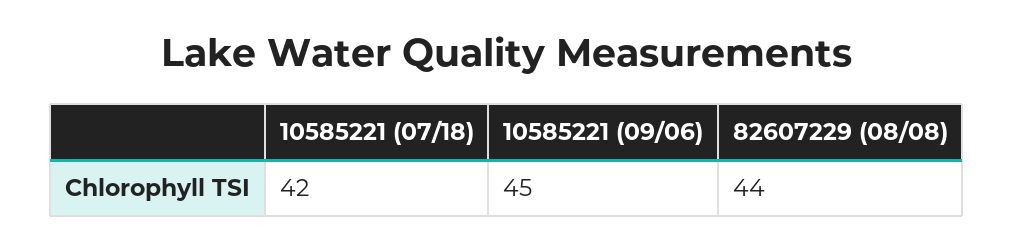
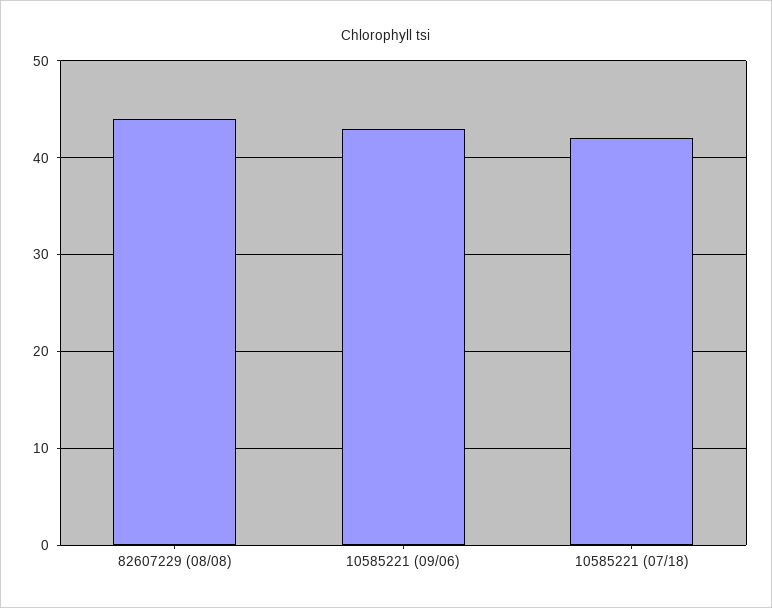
10585221 (09/06): 45 -> 43

